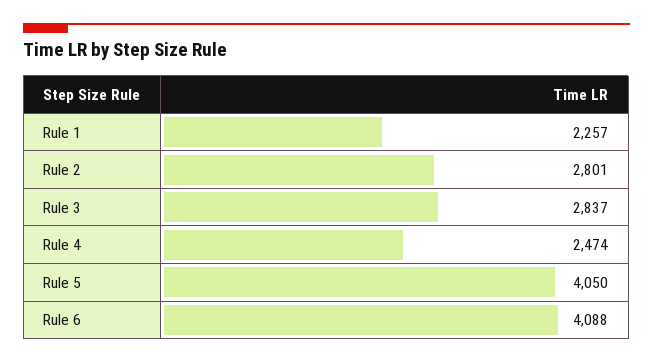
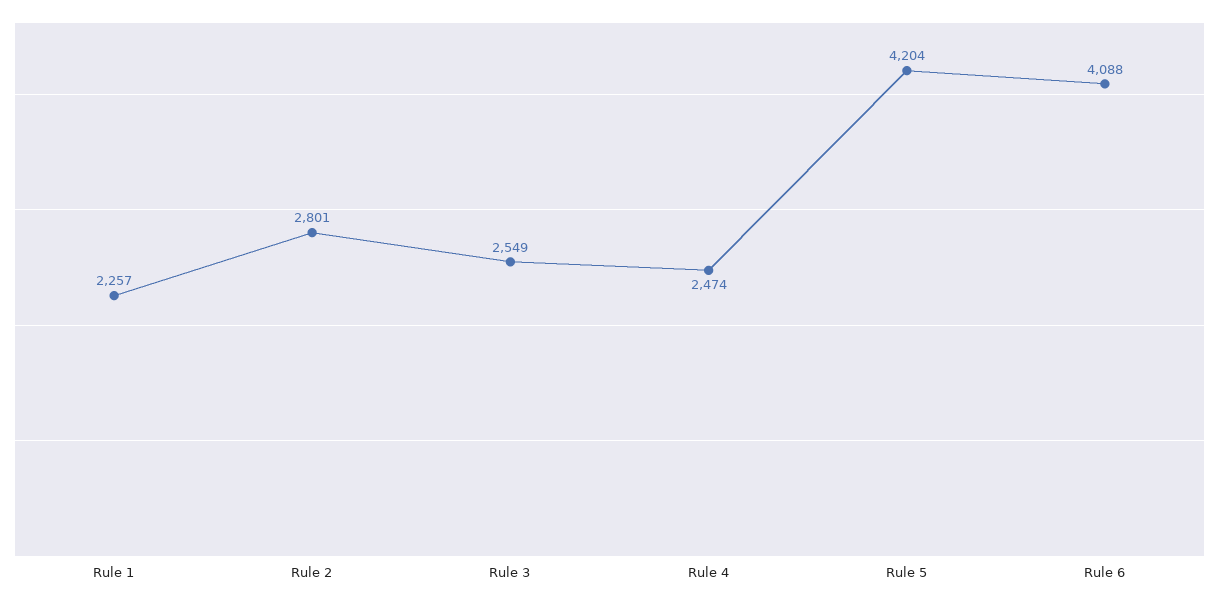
Rule 3: 2837 -> 2549
Rule 5: 4050 -> 4204

